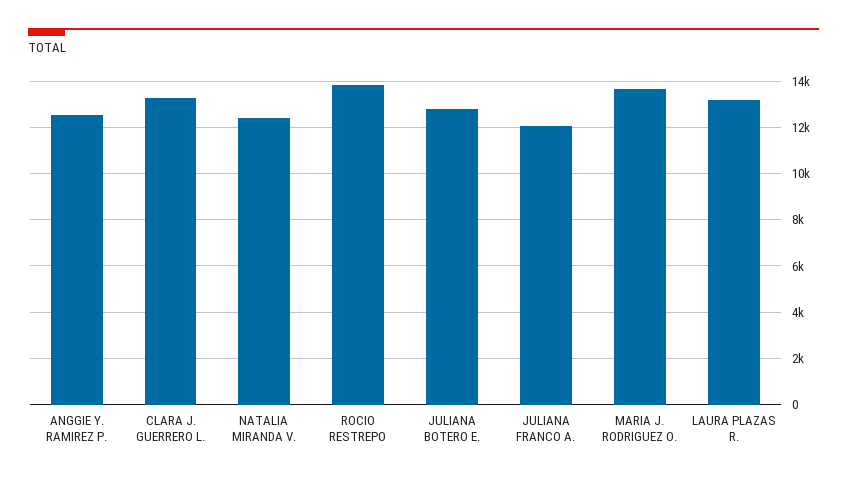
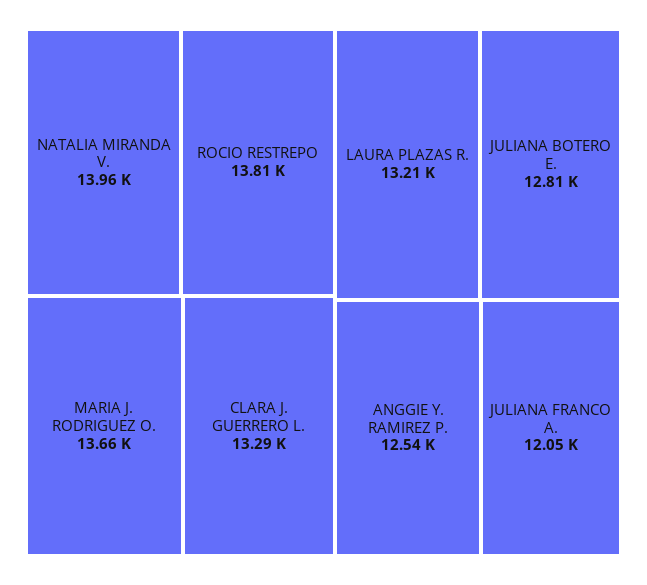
NATALIA MIRANDA V.: 12500 -> 13960

